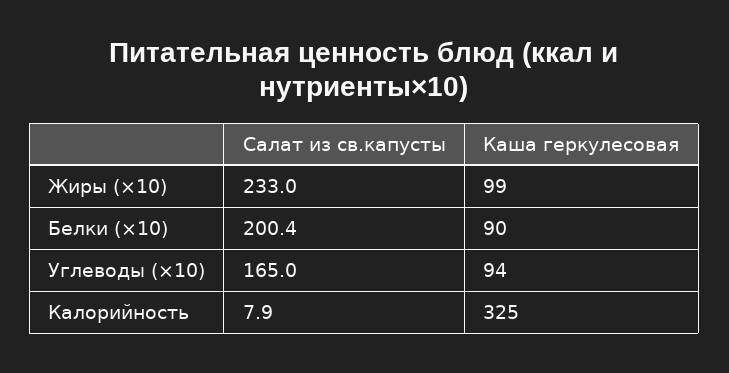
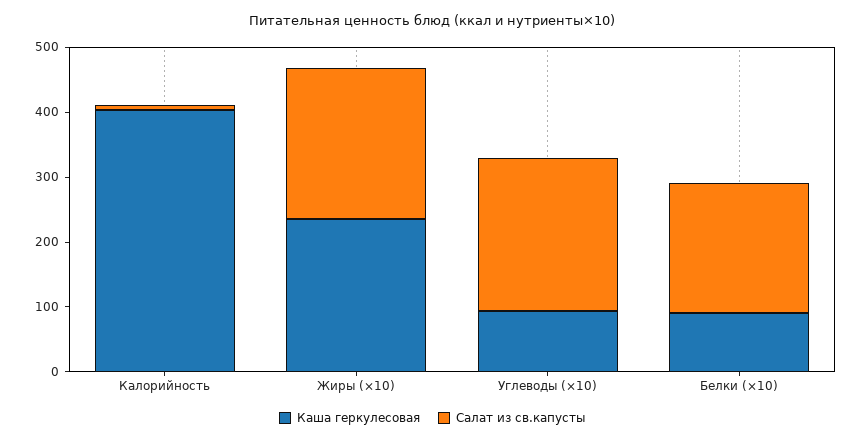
Каша геркулесовая, Жиры (×10): 99 -> 240
Салат из св.капусты, Углеводы (×10): 165 -> 240
Каша геркулесовая, Калорийность: 325 -> 400

